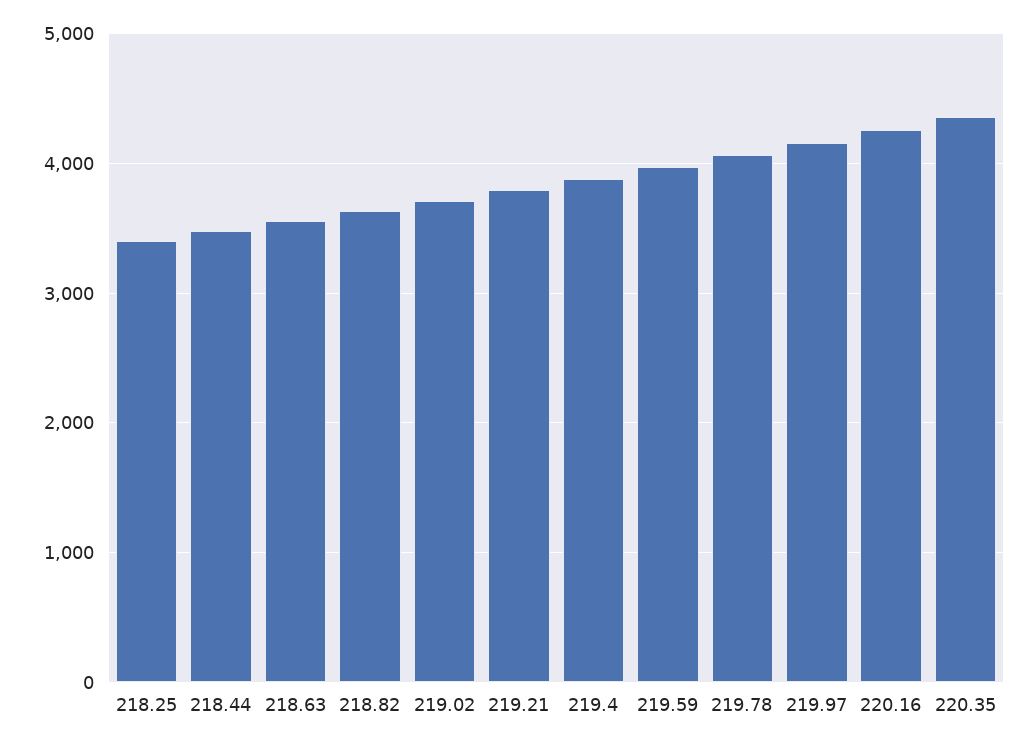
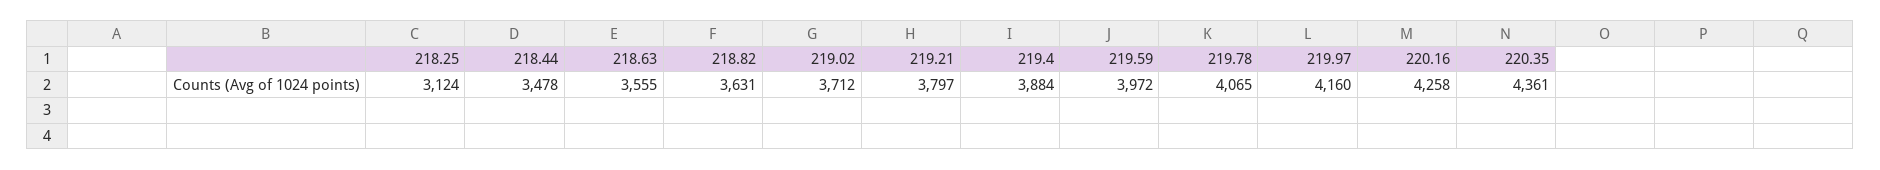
218.25: 3400 -> 3124

